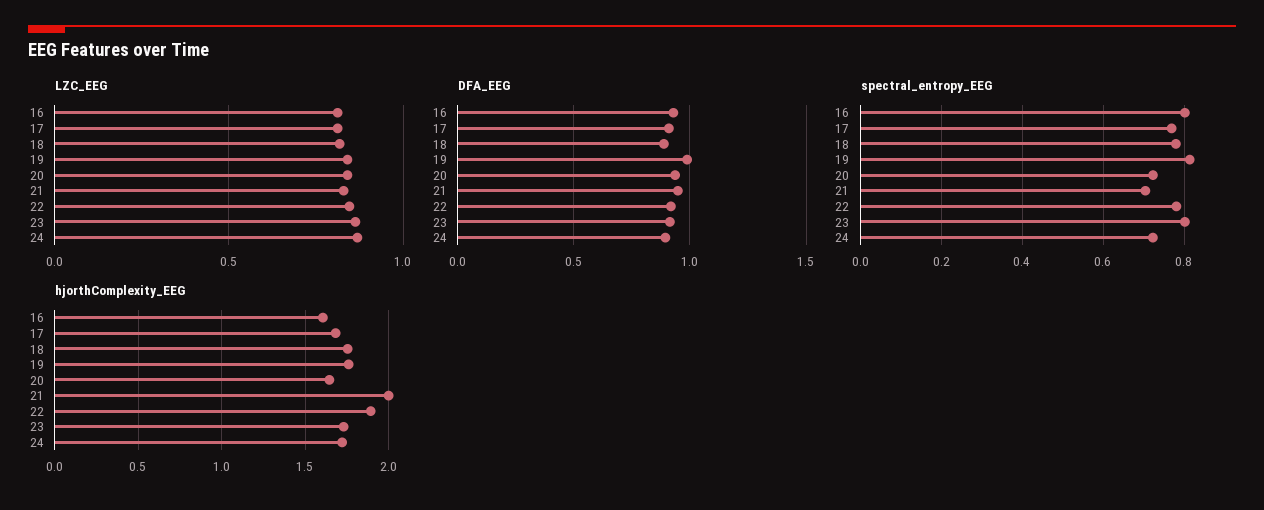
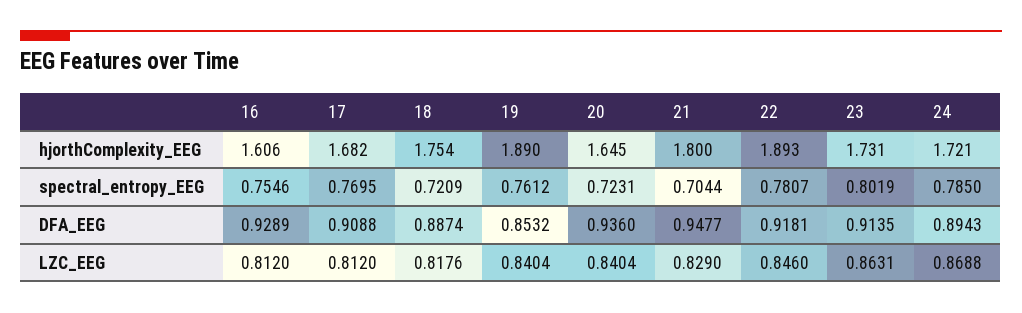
DFA_EEG, 19: 1 -> 0.8532
spectral_entropy_EEG, 16: 0.8 -> 0.7546
spectral_entropy_EEG, 18: 0.78 -> 0.7209
spectral_entropy_EEG, 19: 0.82 -> 0.7612
spectral_entropy_EEG, 24: 0.72 -> 0.785
hjorthComplexity_EEG, 19: 1.75 -> 1.89
hjorthComplexity_EEG, 21: 2 -> 1.8

